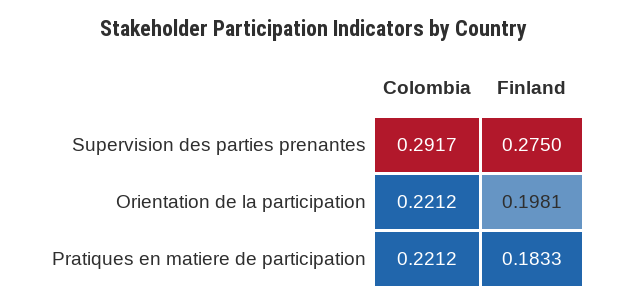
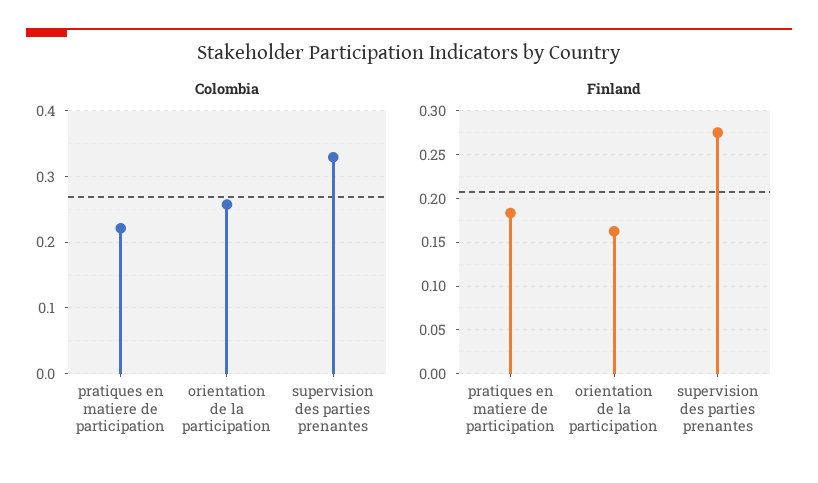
Colombia, Supervision des parties prenantes: 0.2917 -> 0.33
Colombia, Orientation de la participation: 0.2212 -> 0.26
Finland, Orientation de la participation: 0.1981 -> 0.16

